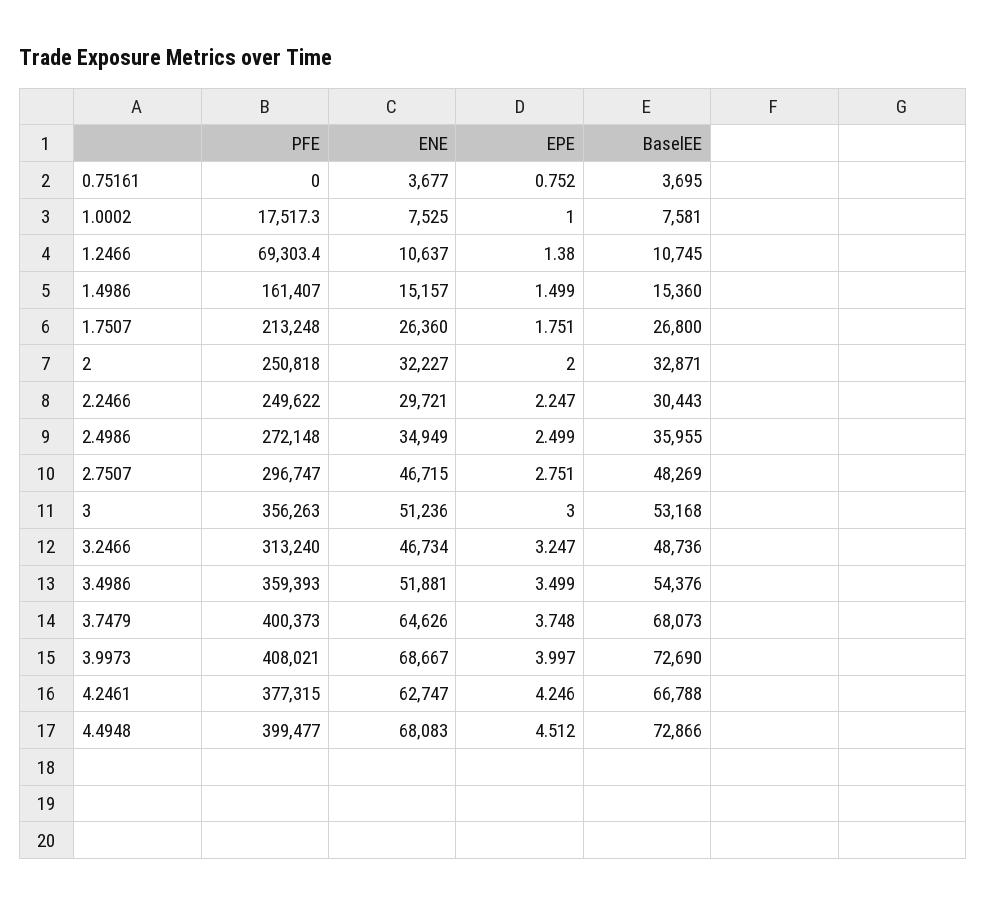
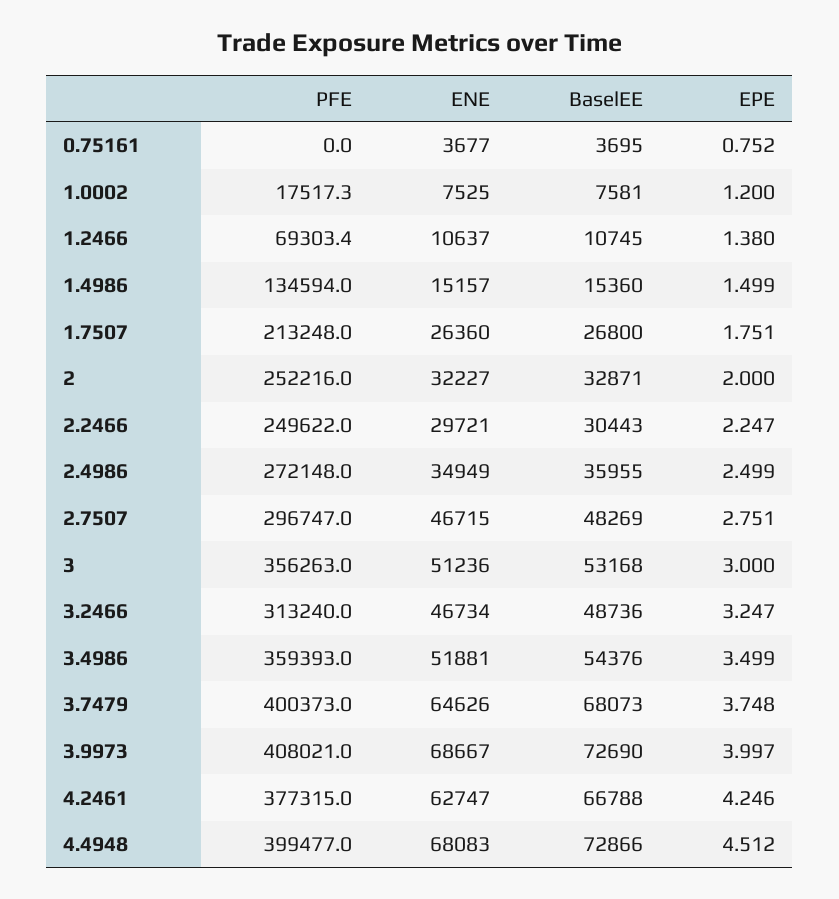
EPE, 1.0002: 1 -> 1.2
PFE, 1.4986: 161407 -> 134594
PFE, 2: 250818 -> 252216

